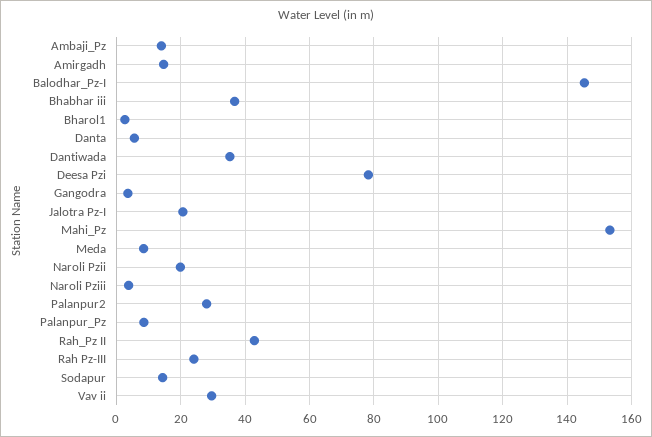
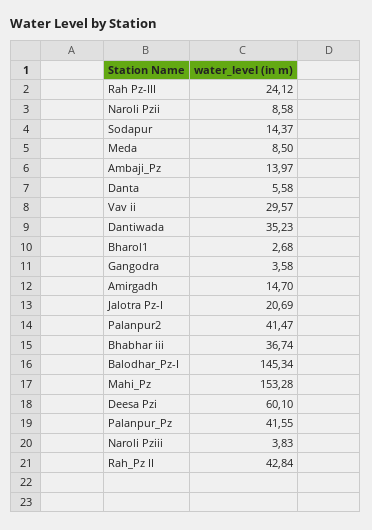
Deesa Pzi: 78 -> 60.1
Naroli Pzii: 20 -> 8.58
Palanpur2: 28 -> 41.47
Palanpur_Pz: 8 -> 41.55

